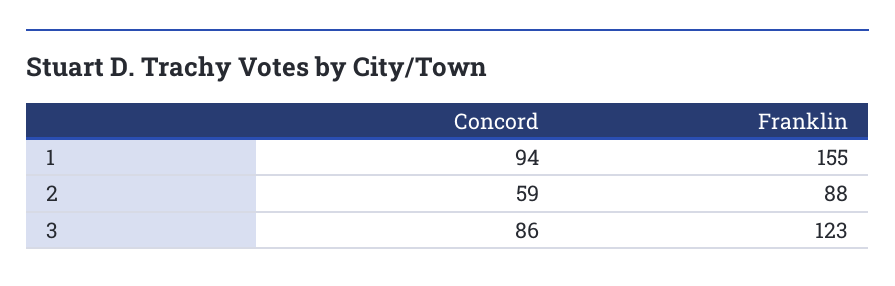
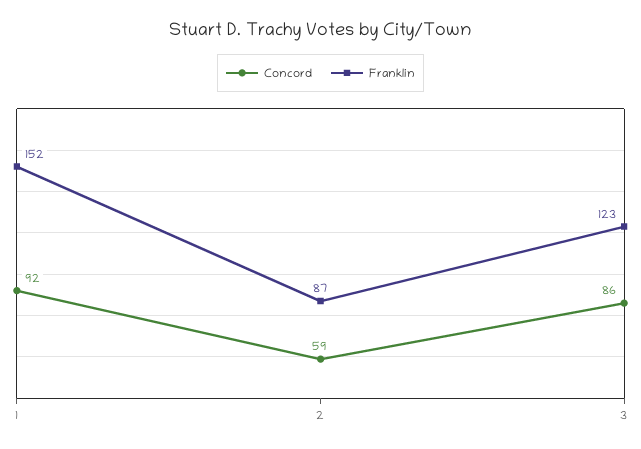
Concord, 1: 94 -> 92
Franklin, 1: 155 -> 152
Franklin, 2: 88 -> 87

